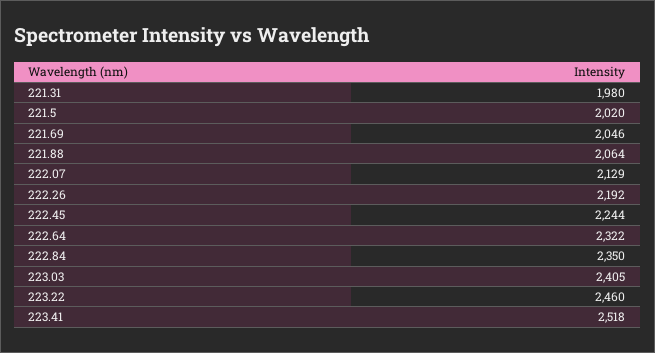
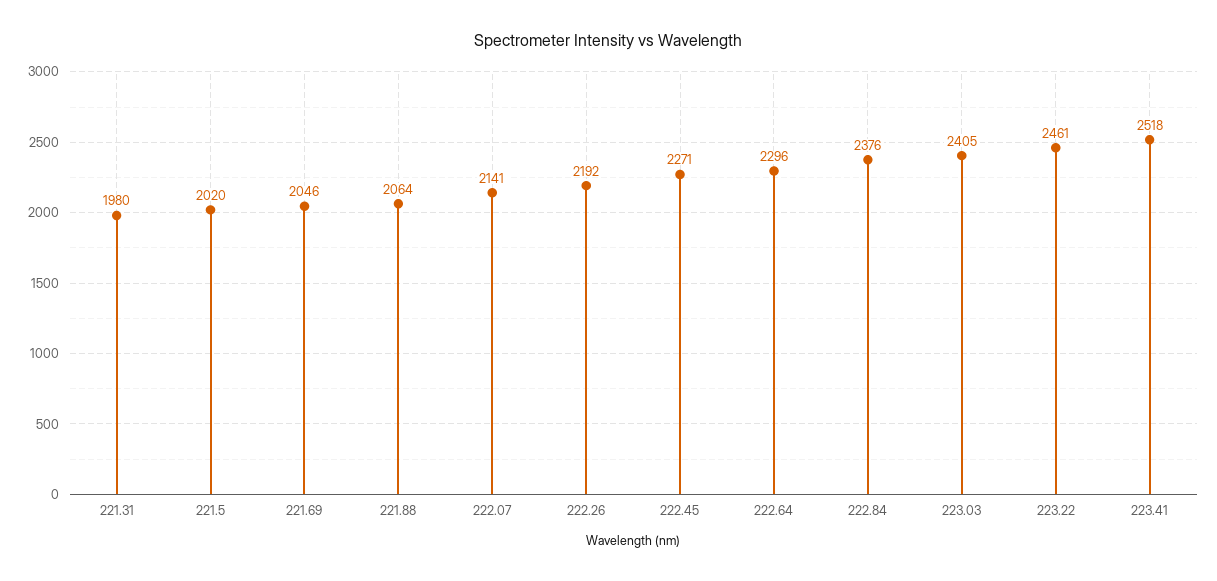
222.07: 2129 -> 2141
222.45: 2244 -> 2271
222.64: 2322 -> 2296
222.84: 2350 -> 2376
223.22: 2460 -> 2461

